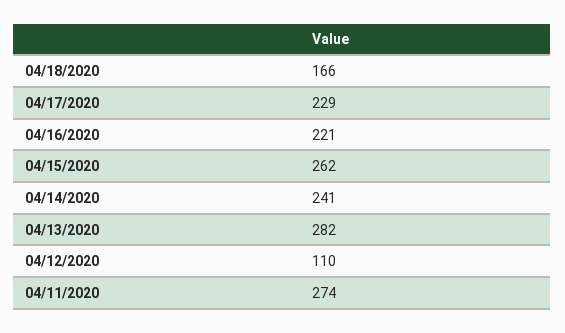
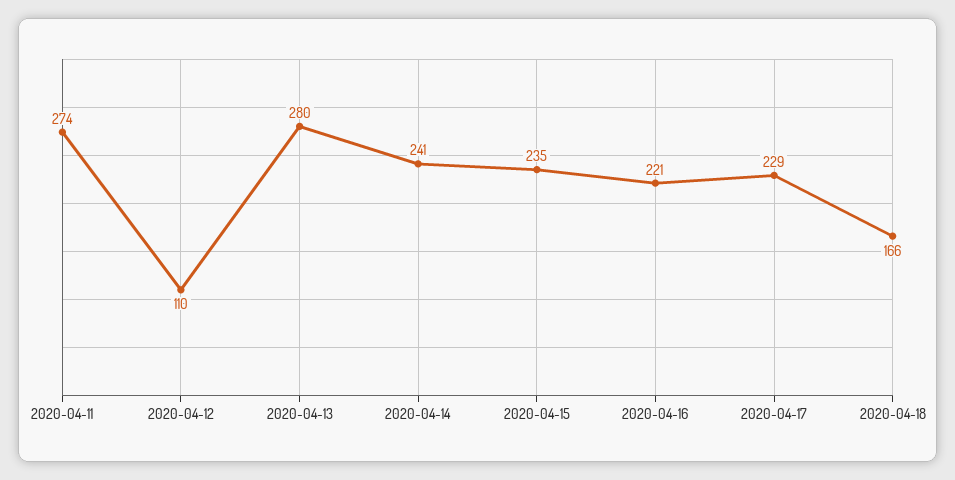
04/15/2020: 262 -> 235
04/13/2020: 282 -> 280

